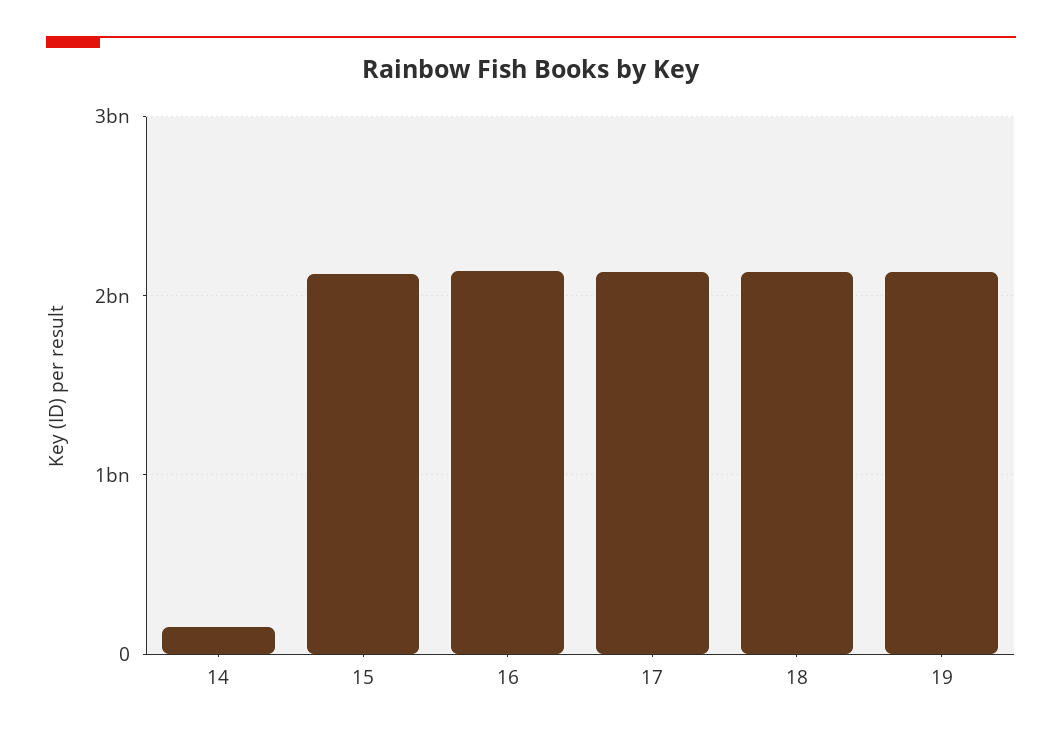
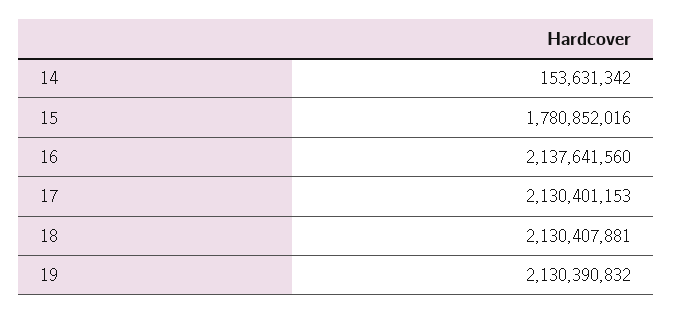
15: 2100000000 -> 1780852016

